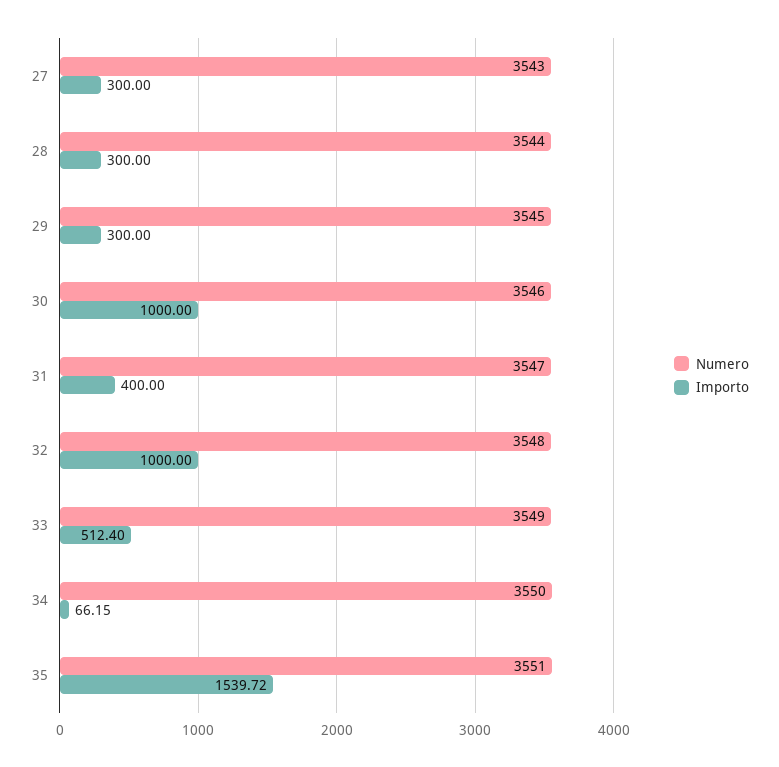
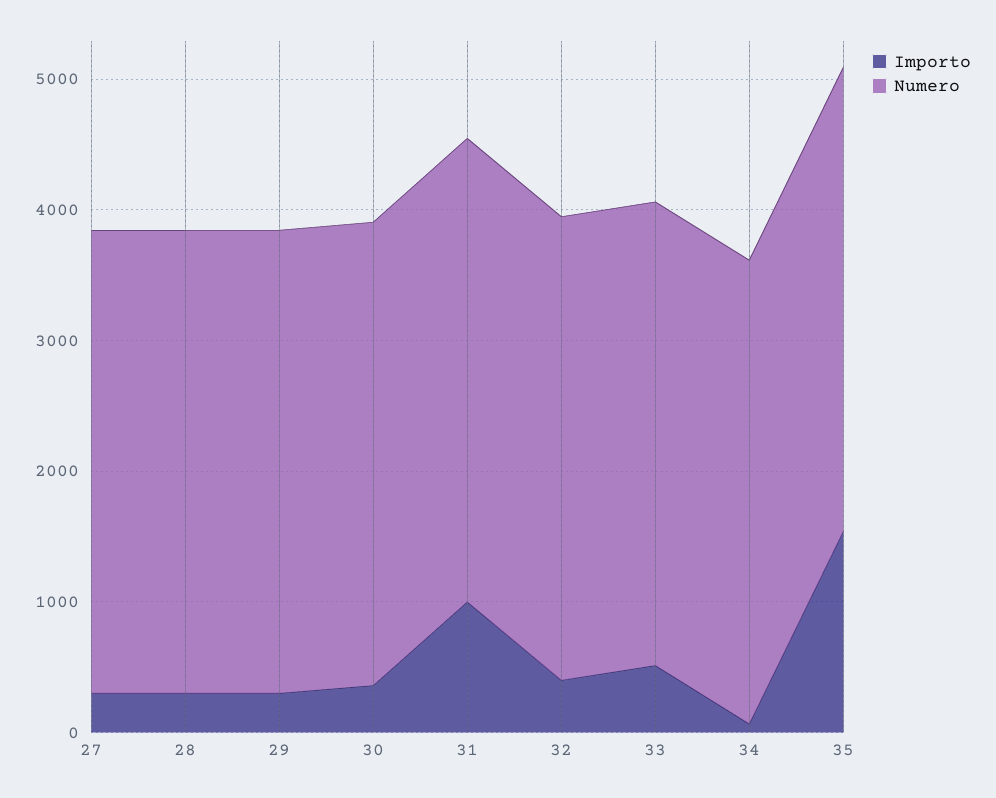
Importo, 30: 1000 -> 400
Importo, 31: 400 -> 1000
Importo, 32: 1000 -> 400

